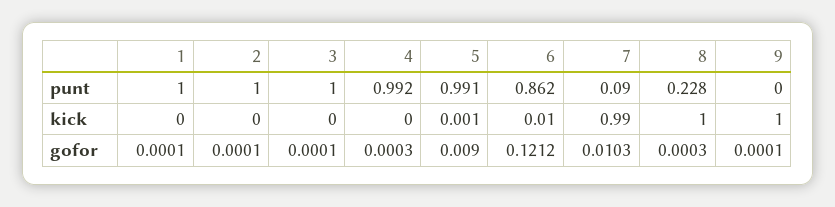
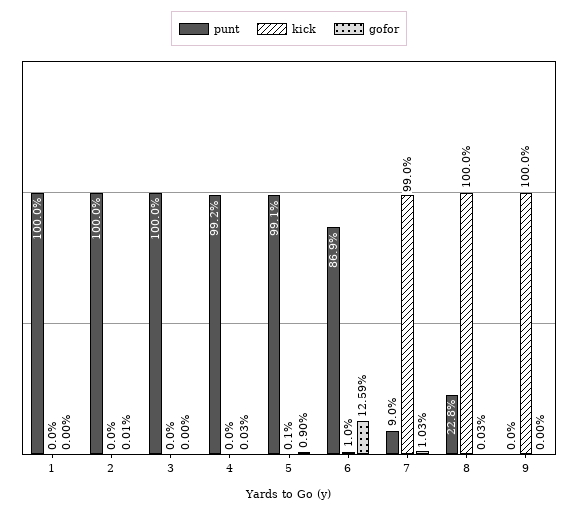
punt, 6: 0.862 -> 0.869
gofor, 1: 0.0001 -> 0
gofor, 3: 0.0001 -> 0
gofor, 6: 0.1212 -> 0.1259
gofor, 9: 0.0001 -> 0

